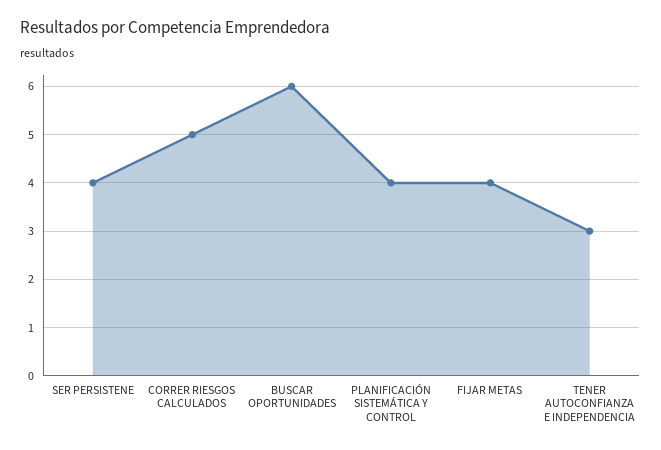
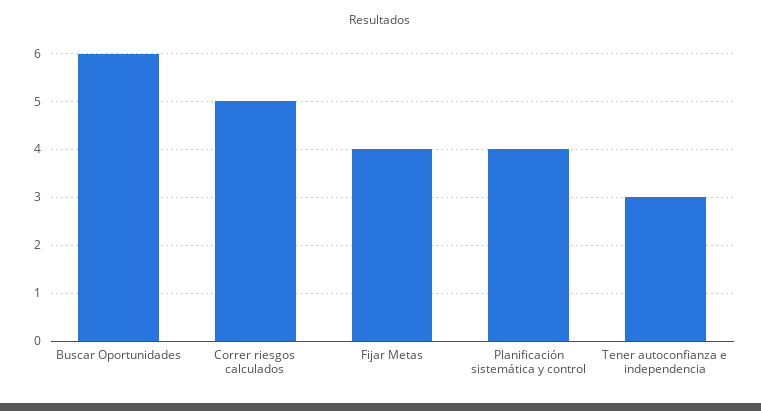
SER PERSISTENE: 4 -> none

